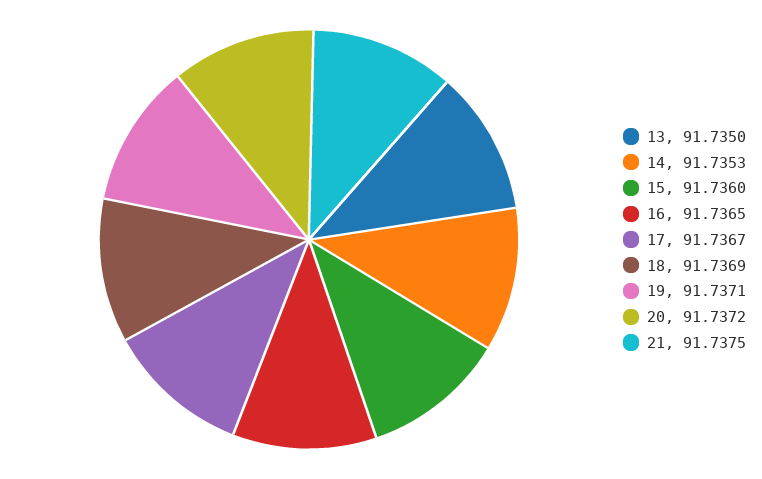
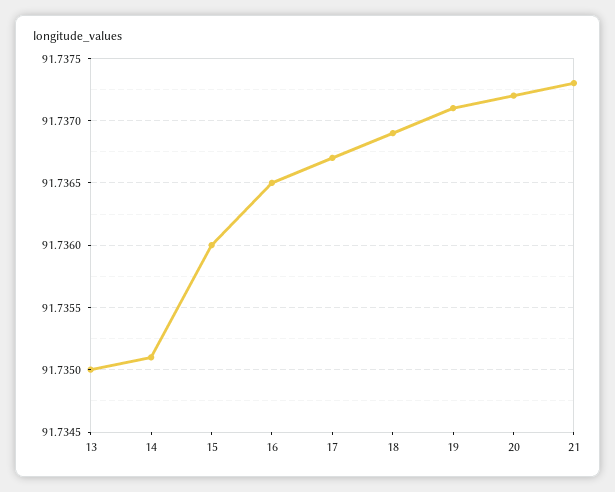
14: 91.7353 -> 91.7351
21: 91.7375 -> 91.7373

